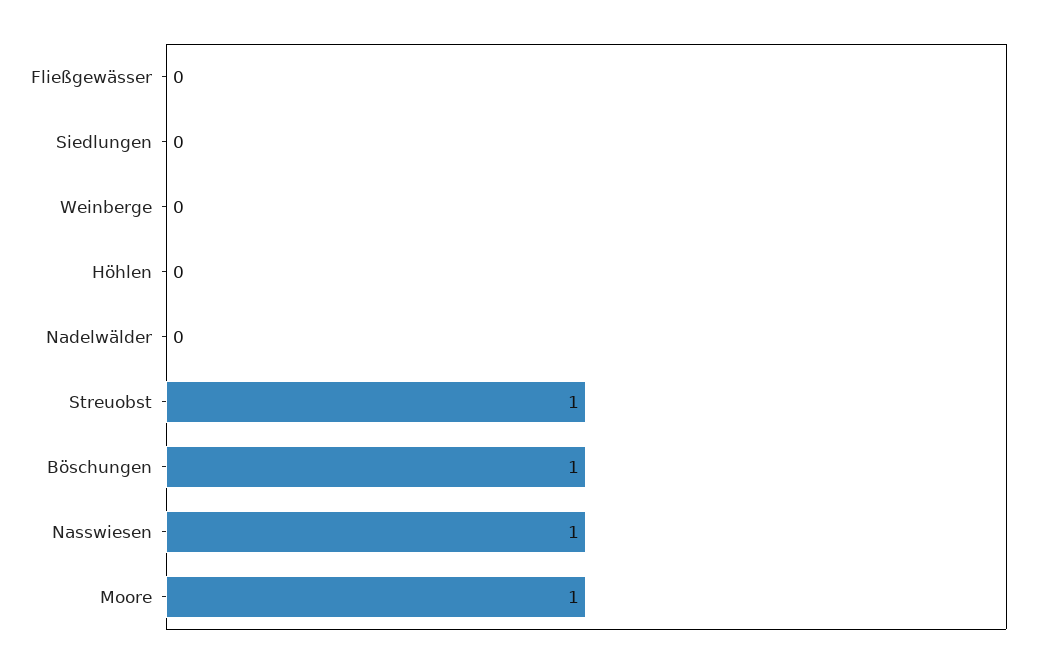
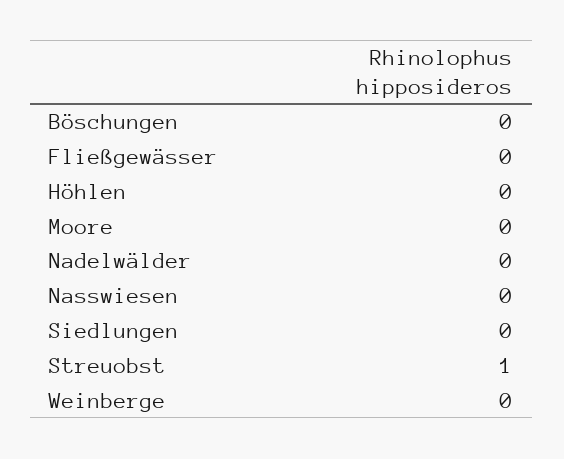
Böschungen: 1 -> 0
Nasswiesen: 1 -> 0
Moore: 1 -> 0

